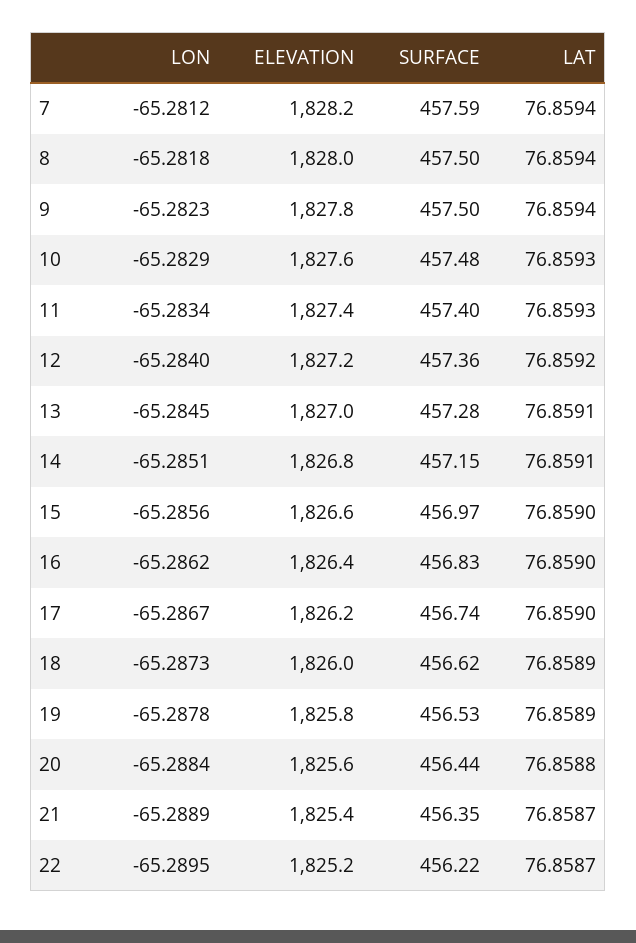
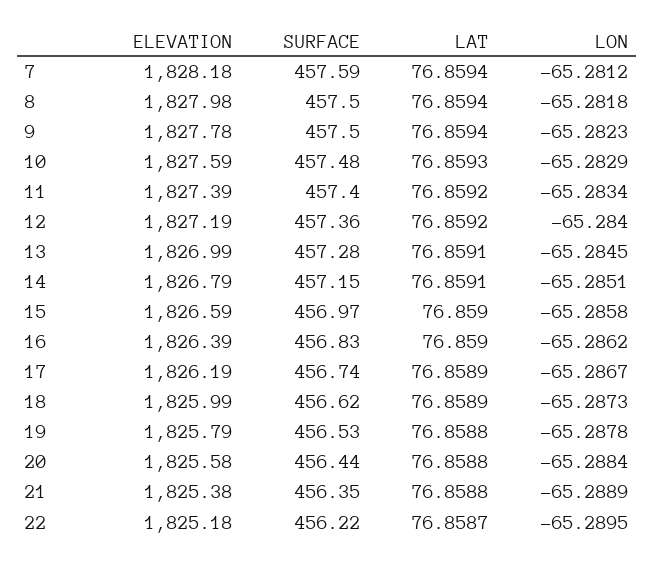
LAT, 11: 76.8593 -> 76.8592
LON, 15: -65.2856 -> -65.2858
LAT, 17: 76.859 -> 76.8589
LAT, 19: 76.8589 -> 76.8588
LAT, 21: 76.8587 -> 76.8588

